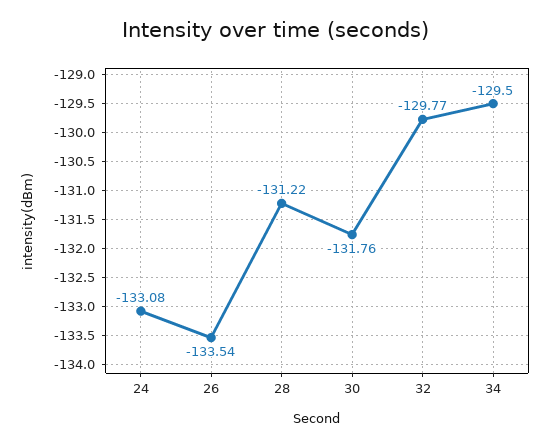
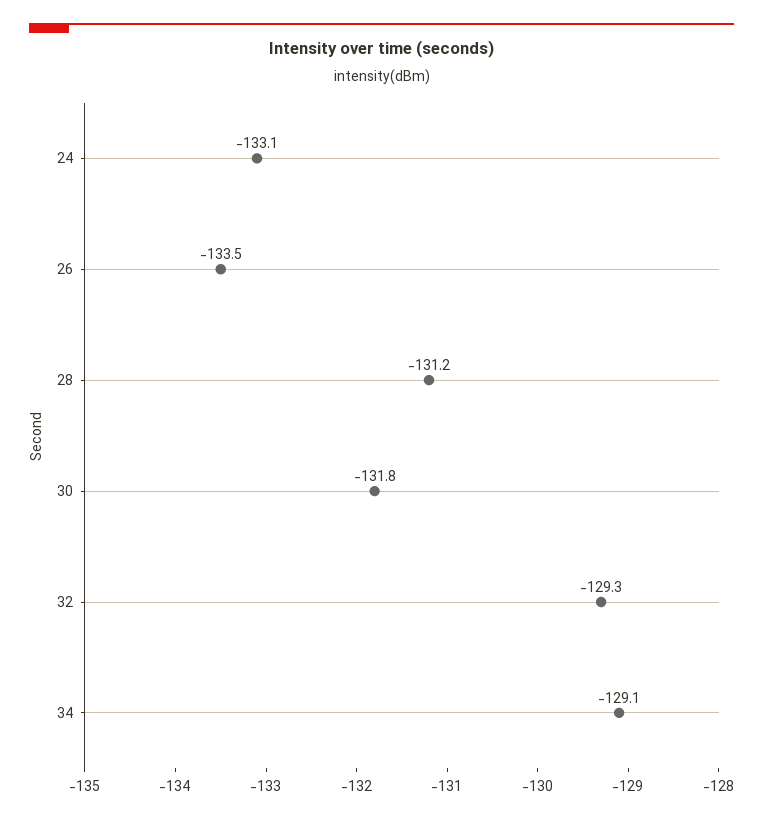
32: -129.77 -> -129.3
34: -129.5 -> -129.1

